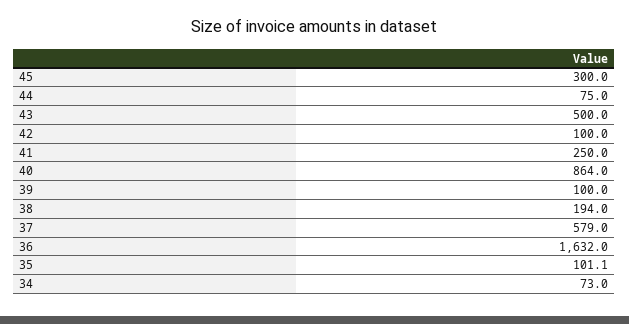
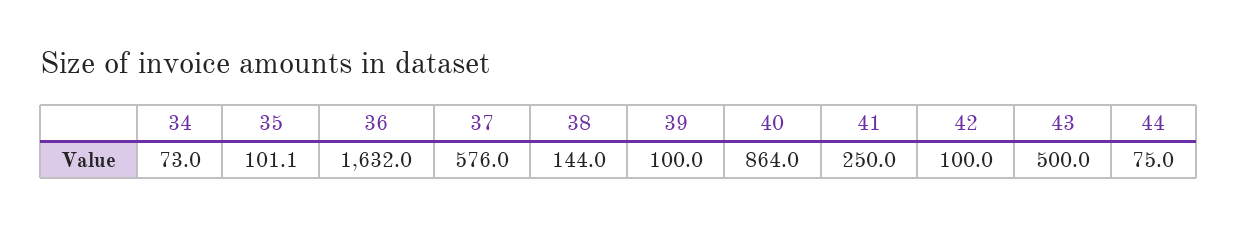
45: 300 -> none
38: 194 -> 144
37: 579 -> 576

